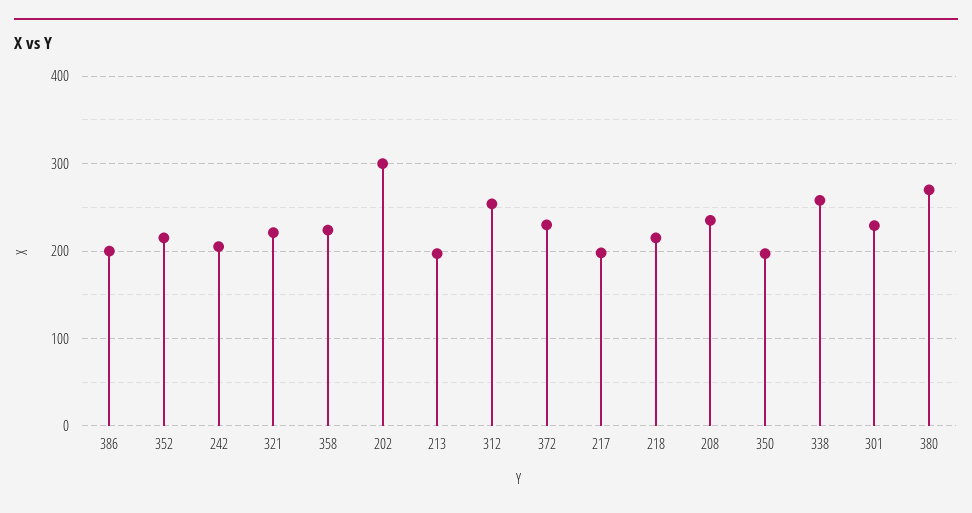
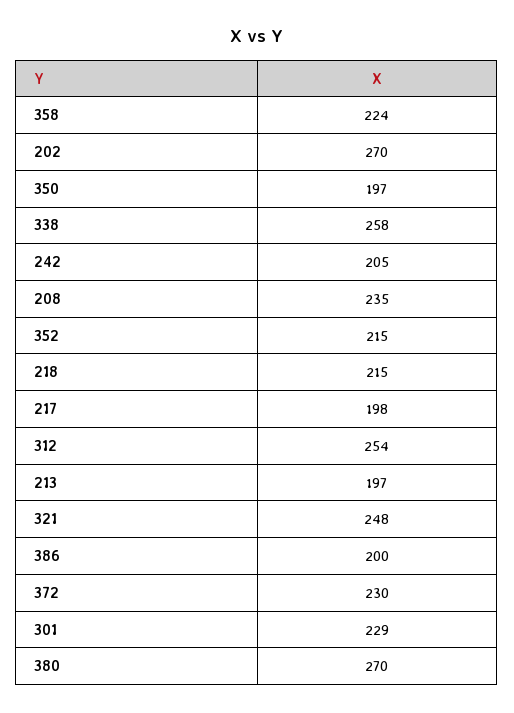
321: 220 -> 248
202: 300 -> 270

